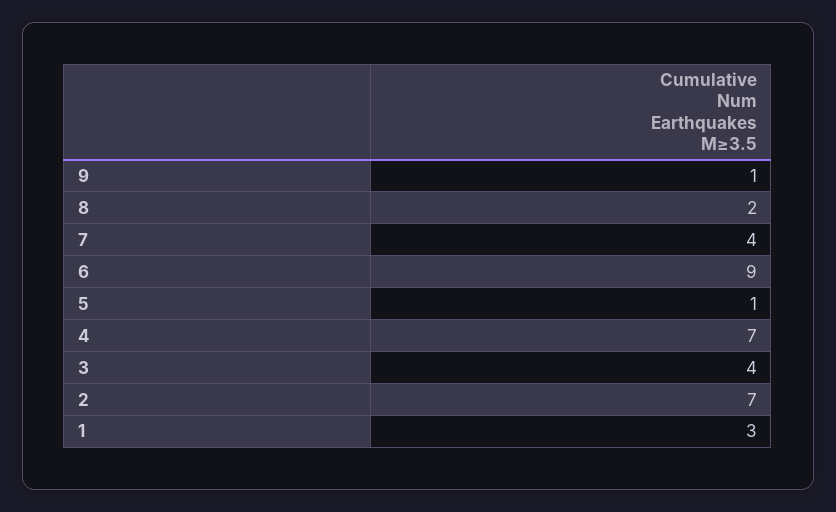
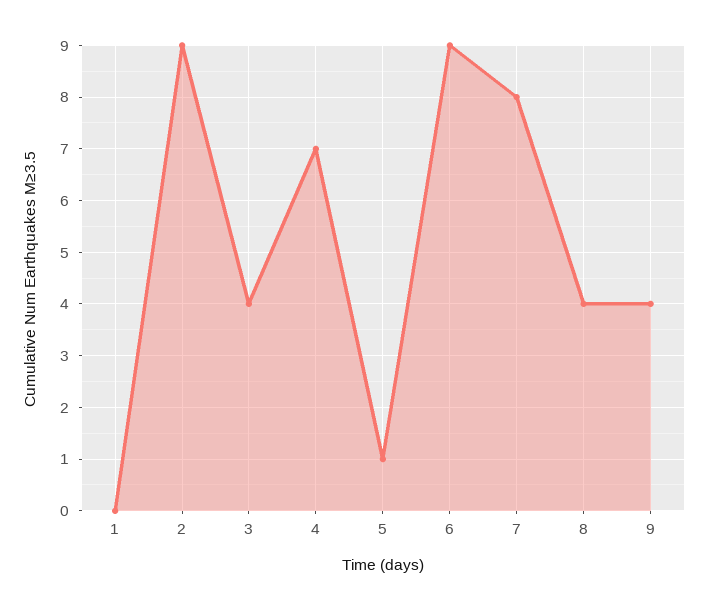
9: 1 -> 4
8: 2 -> 4
7: 4 -> 8
2: 7 -> 9
1: 3 -> 0

